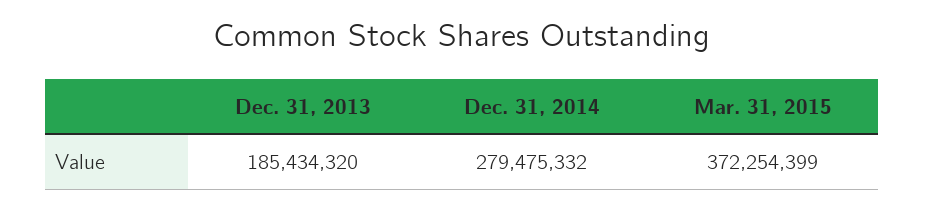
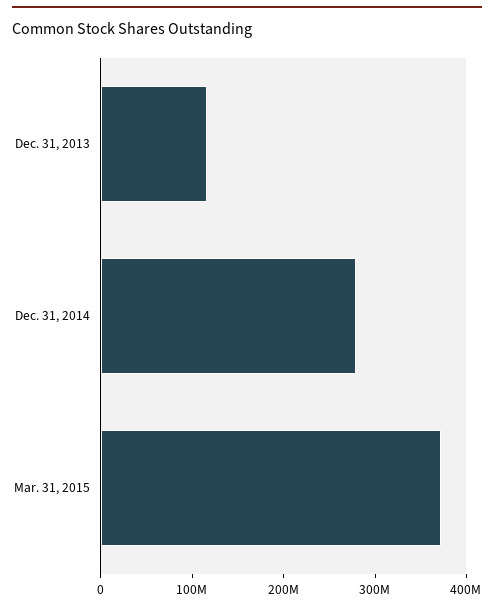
Dec. 31, 2013: 185434320 -> 120000000

